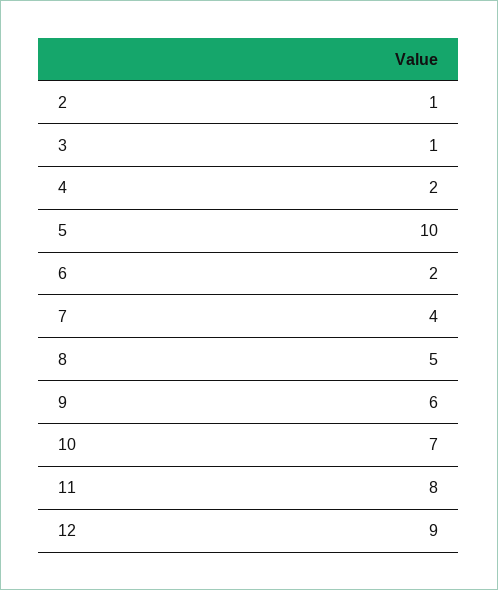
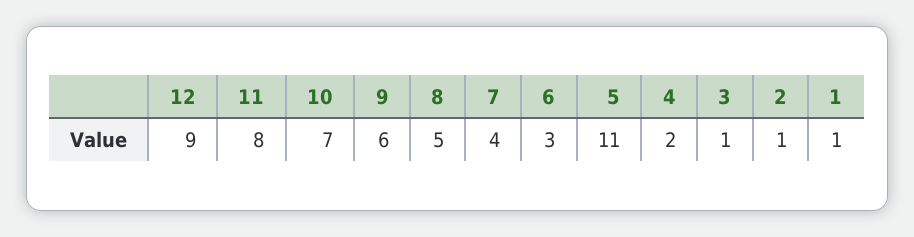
5: 10 -> 11
6: 2 -> 3
1: none -> 1

